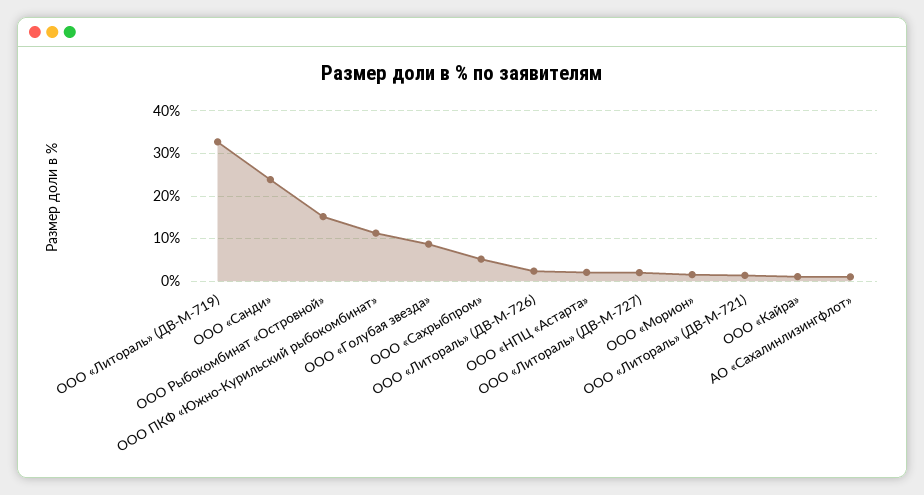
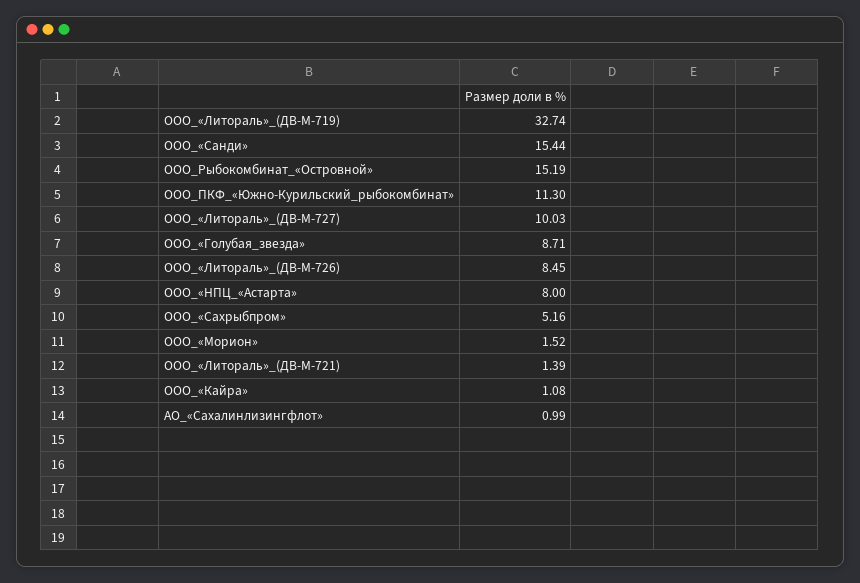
ООО «Санди»: 24 -> 15.44
ООО «Литораль» (ДВ-М-726): 2 -> 8.45
ООО «НПЦ «Астарта»: 2 -> 8
ООО «Литораль» (ДВ-М-727): 2 -> 10.03

